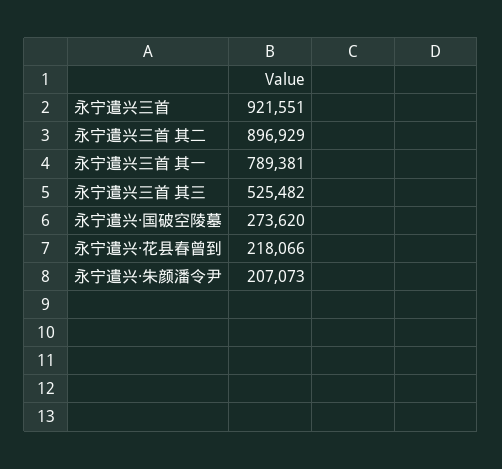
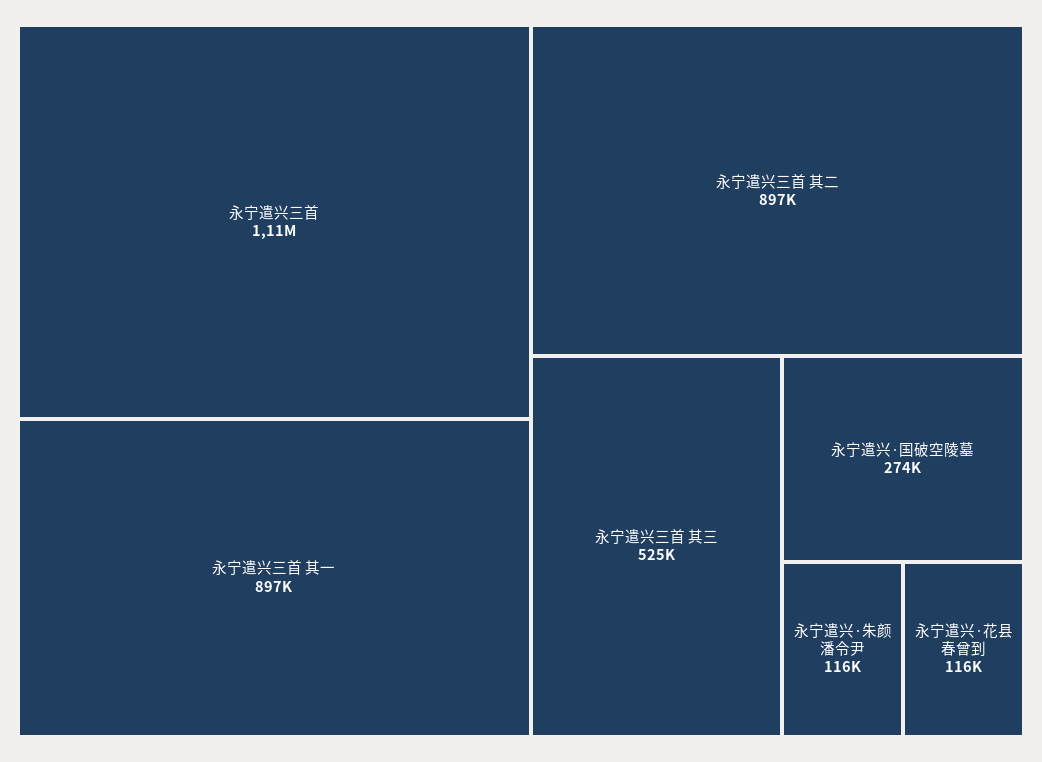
永宁遣兴三首: 921551 -> 1110000
永宁遣兴三首 其一: 789381 -> 897000
永宁遣兴·花县春曾到: 218066 -> 116000
永宁遣兴·朱颜潘令尹: 207073 -> 116000

